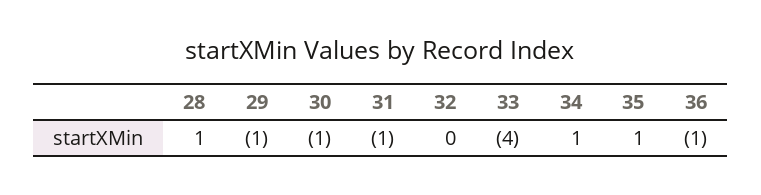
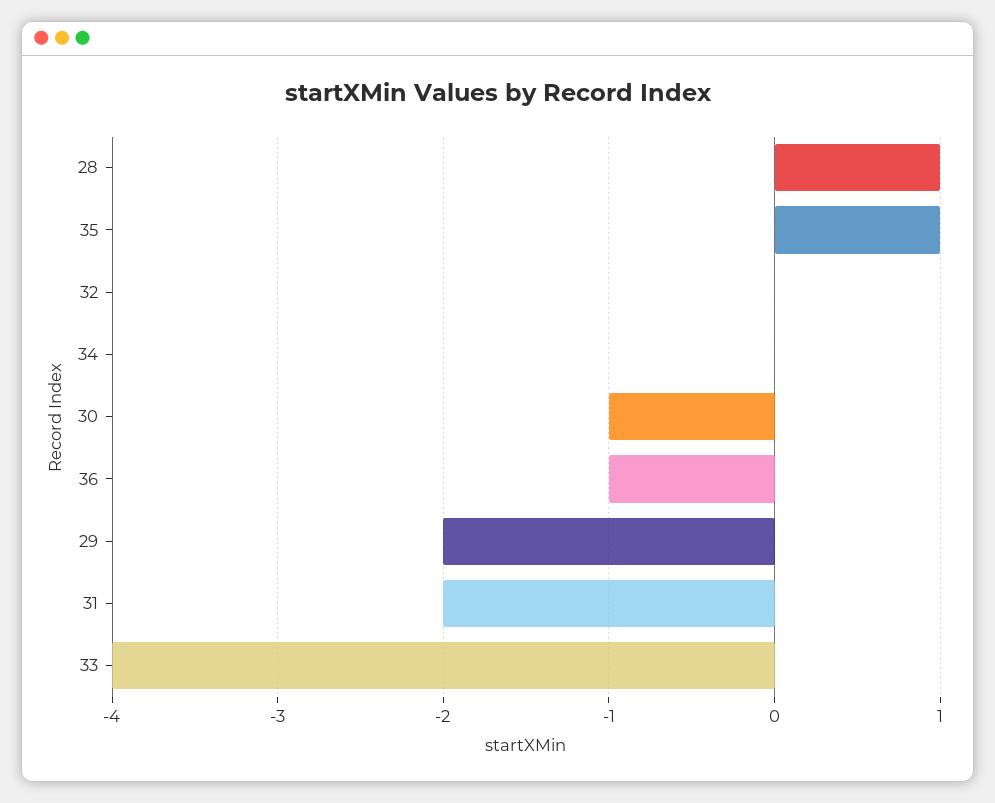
29: -1 -> -2
31: -1 -> -2
34: 1 -> 0

